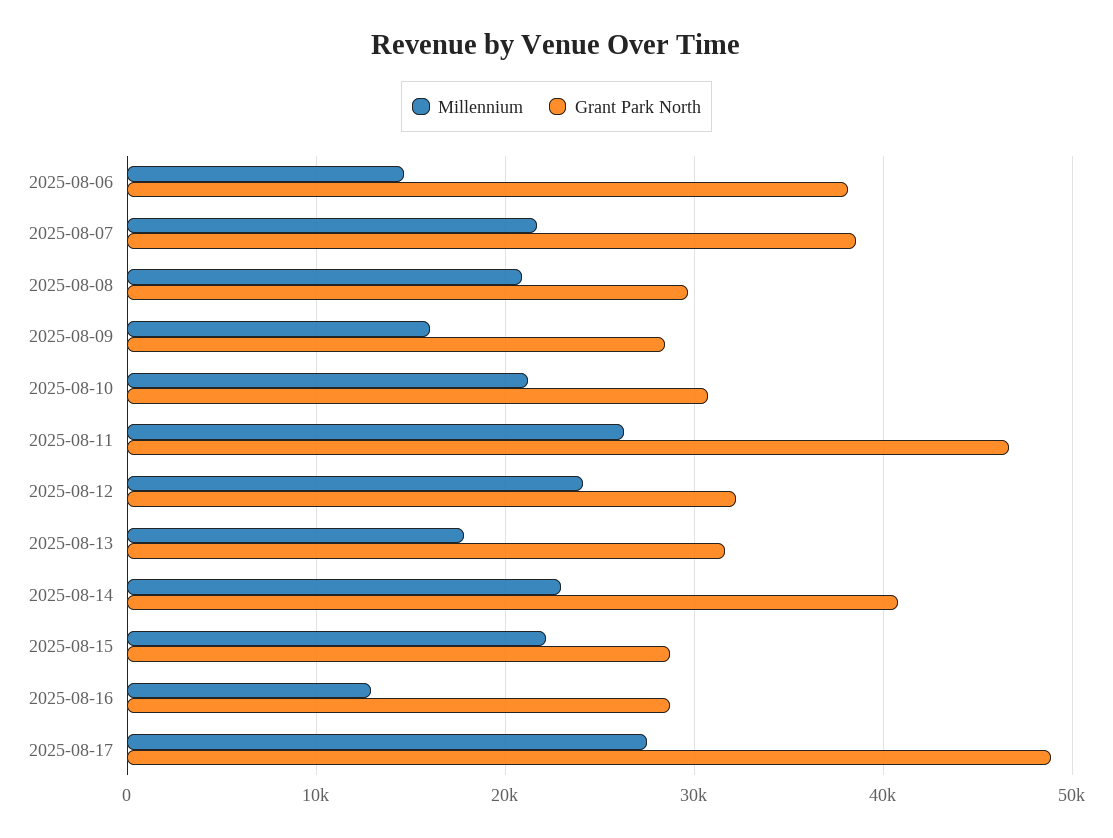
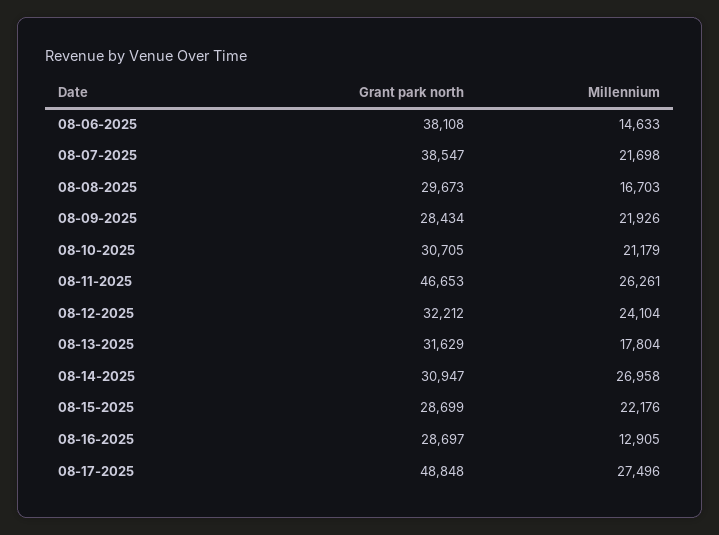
Millennium, 2025-08-08: 21000 -> 16703
Millennium, 2025-08-09: 16000 -> 21926
Millennium, 2025-08-14: 23000 -> 26958
Grant Park North, 2025-08-14: 41000 -> 30947

